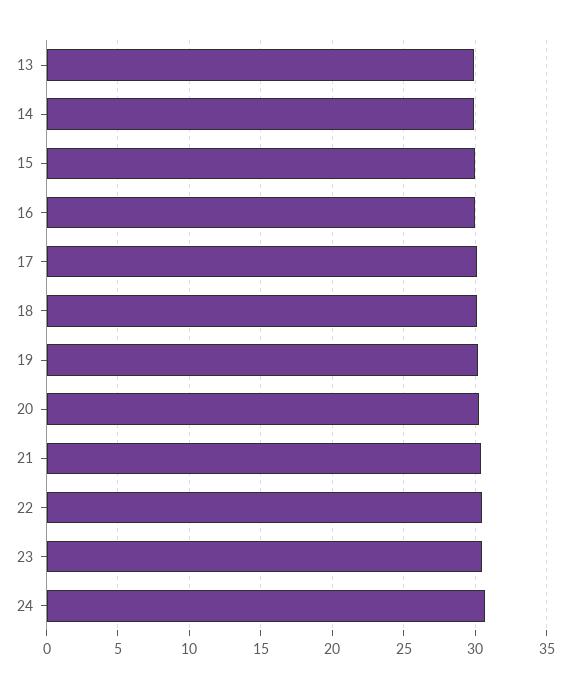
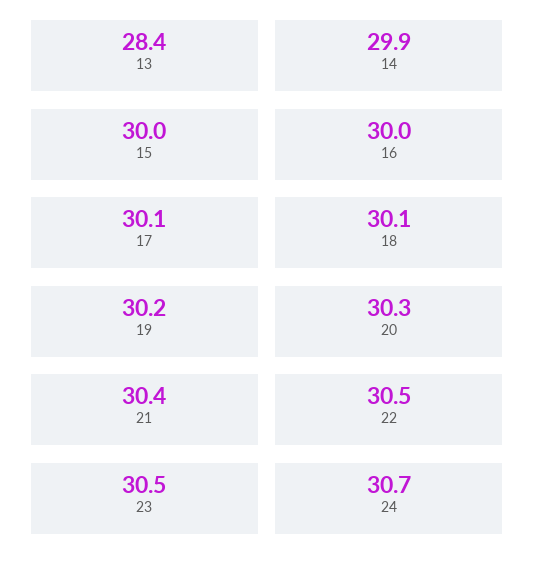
13: 30 -> 28.4

